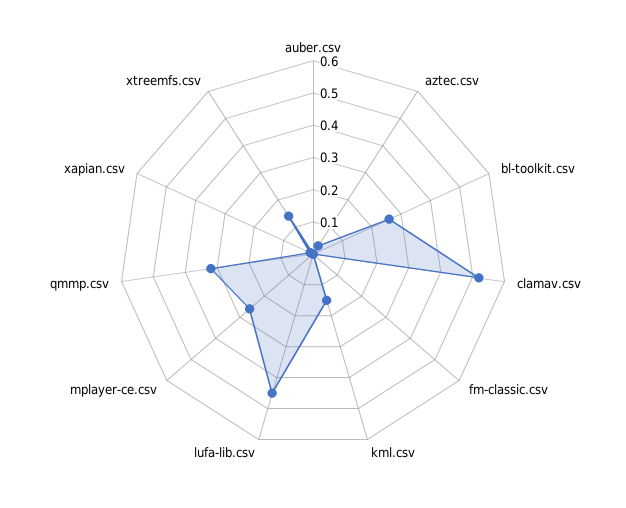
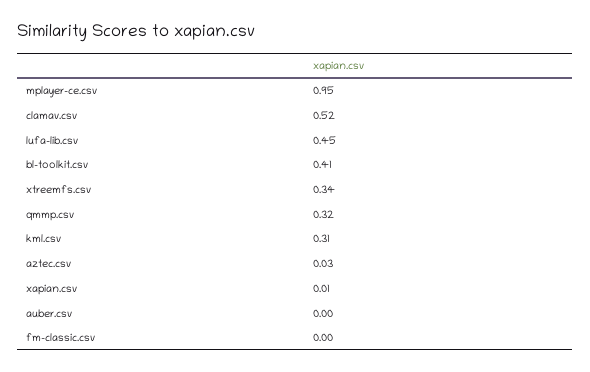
bl-toolkit.csv: 0.25 -> 0.41
kml.csv: 0.15 -> 0.31
mplayer-ce.csv: 0.25 -> 0.95
xtreemfs.csv: 0.15 -> 0.34

